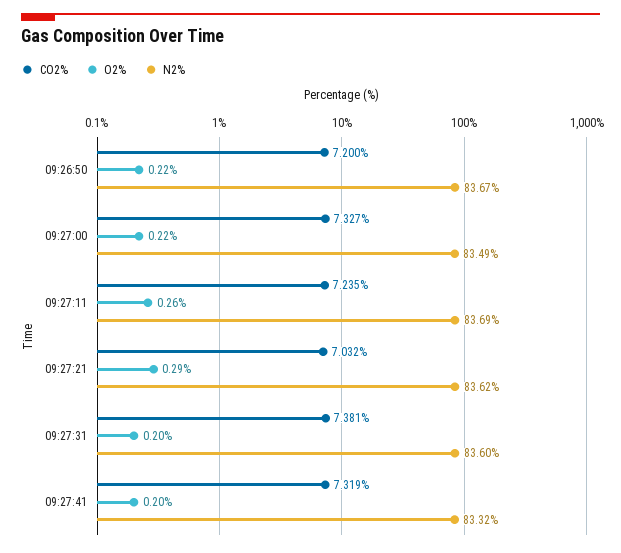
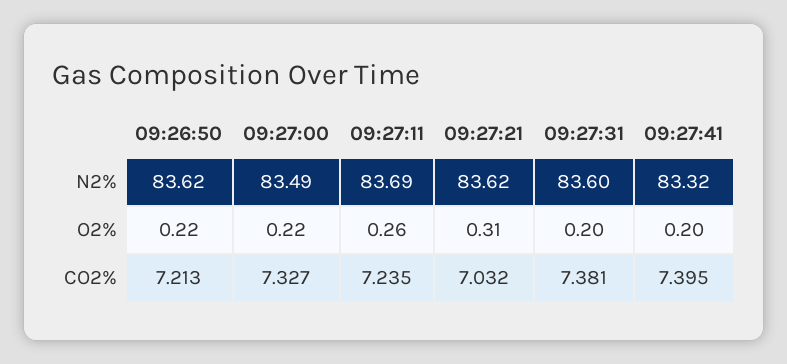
CO2%, 09:26:50: 7.2 -> 7.213
N2%, 09:26:50: 83.67 -> 83.62
O2%, 09:27:21: 0.29 -> 0.31
CO2%, 09:27:41: 7.319 -> 7.395

